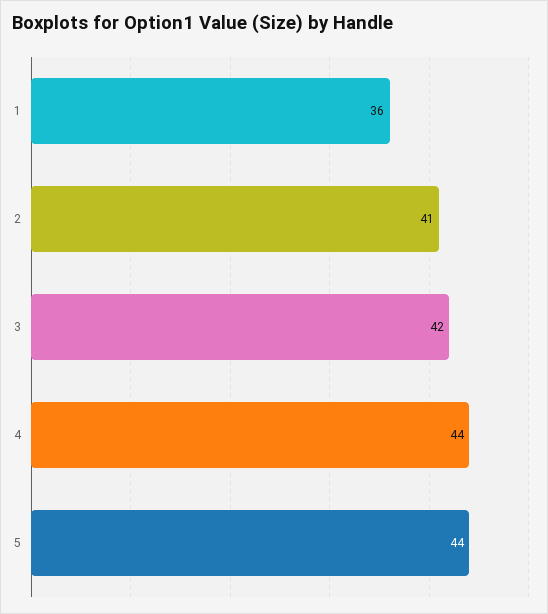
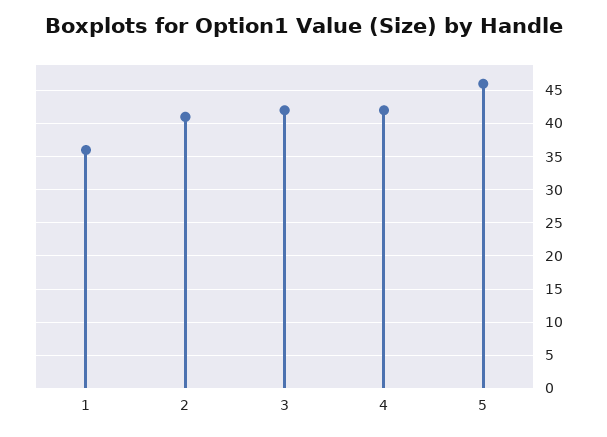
4: 44 -> 42
5: 44 -> 46

